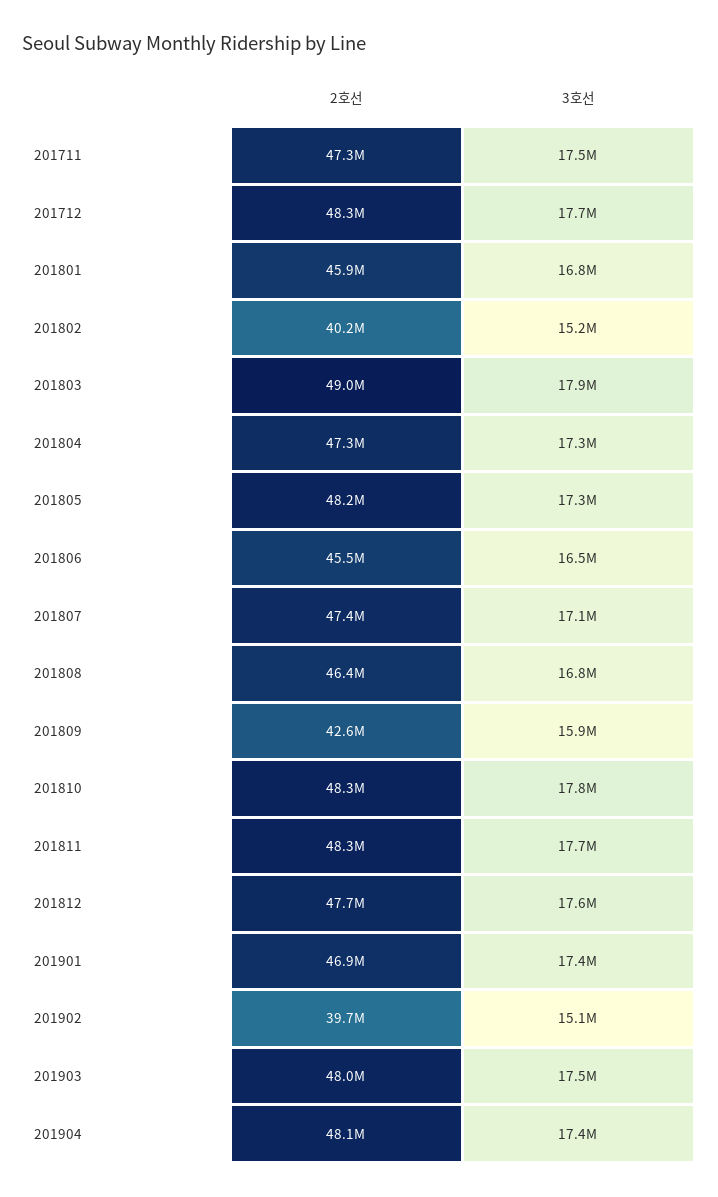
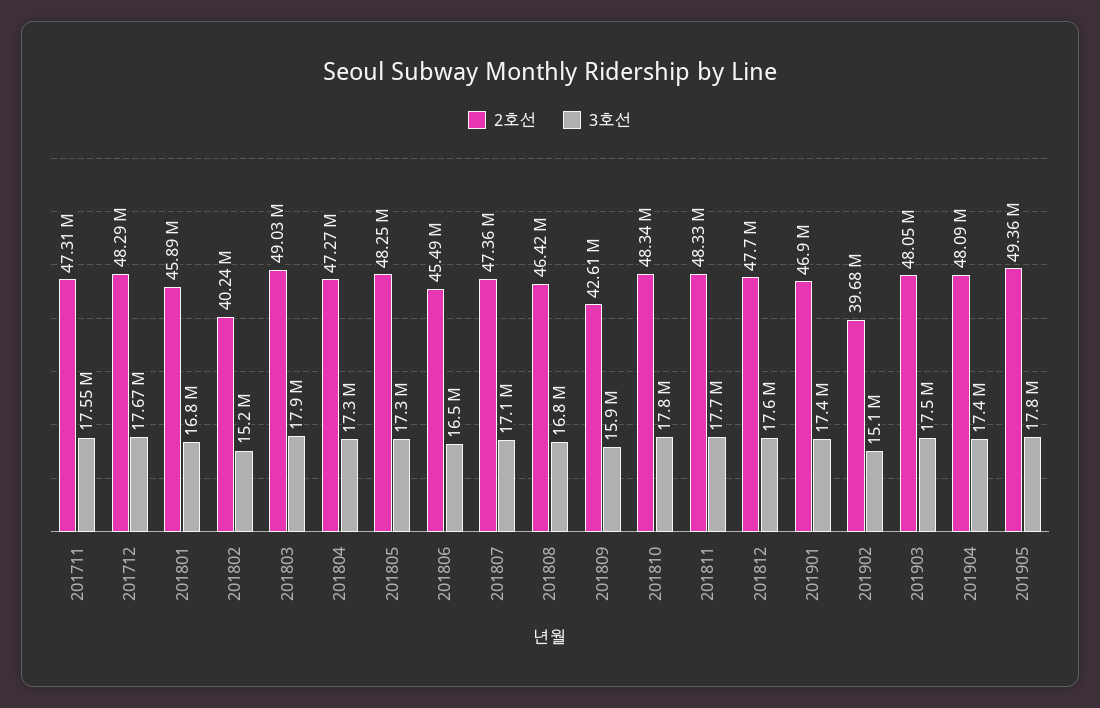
2호선, 201905: none -> 49360000
3호선, 201905: none -> 17800000

